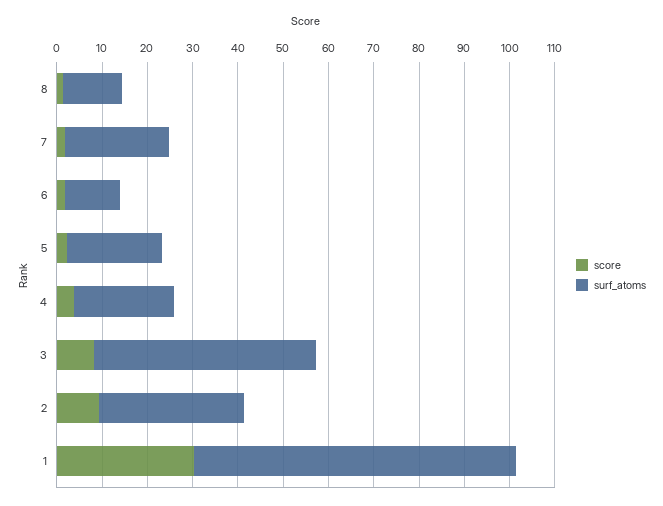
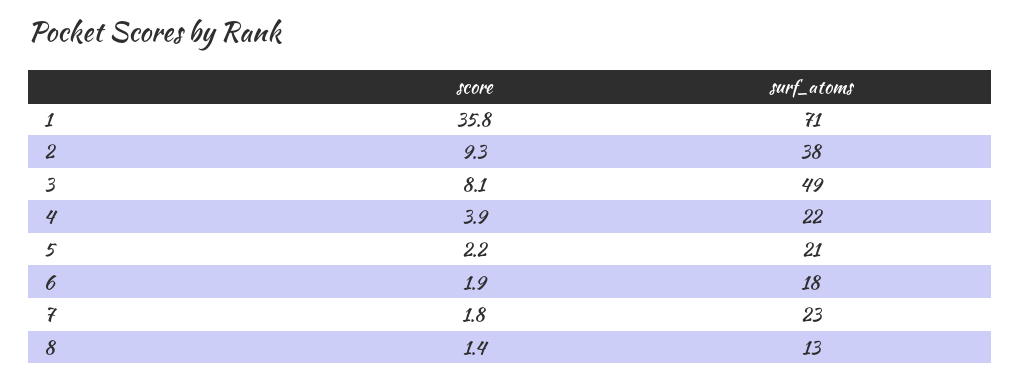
surf_atoms, 6: 12 -> 18
surf_atoms, 2: 32 -> 38
score, 1: 30 -> 35.8

